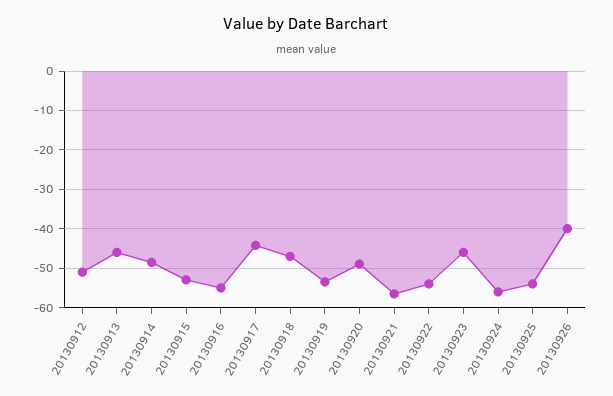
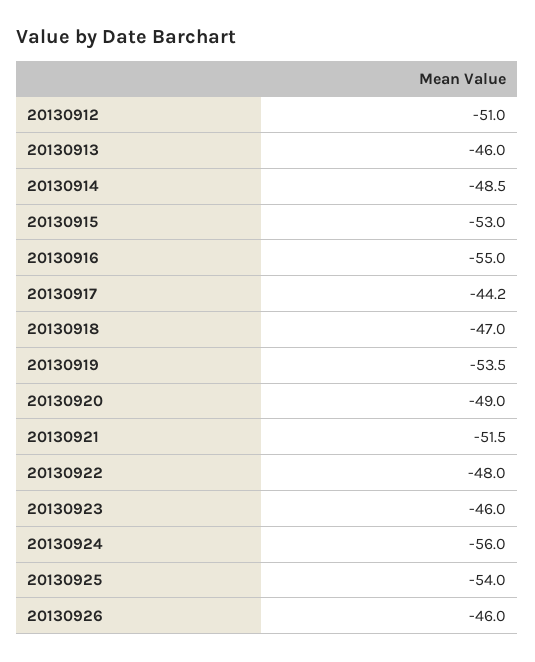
20130921: -56 -> -51.5
20130922: -54 -> -48
20130926: -40 -> -46

